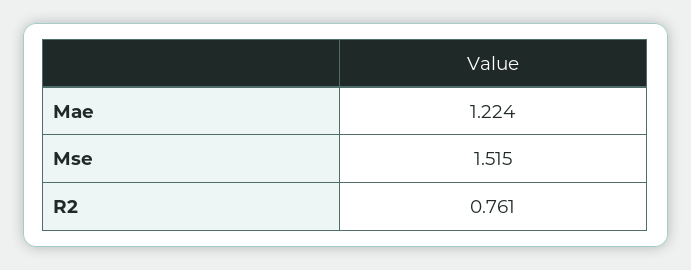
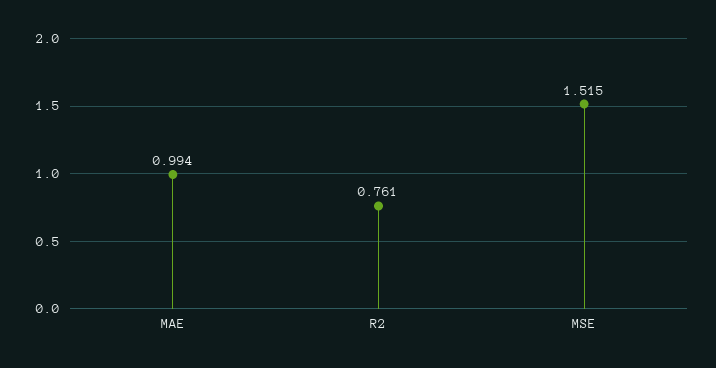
Mae: 1.224 -> 0.994

